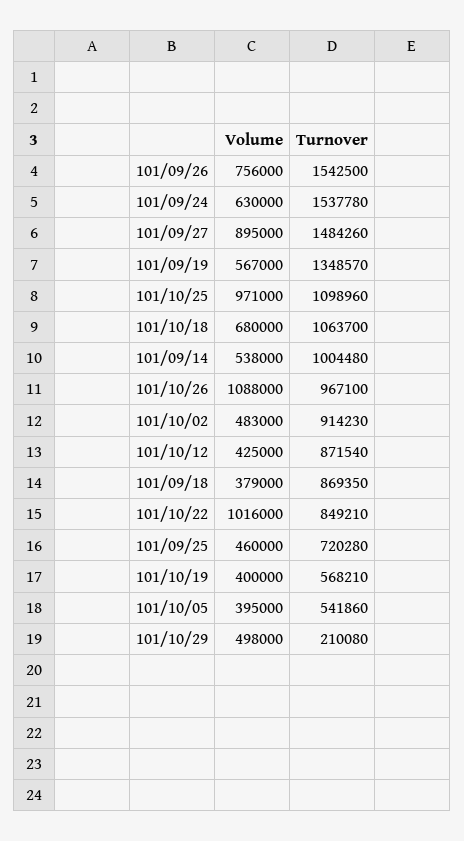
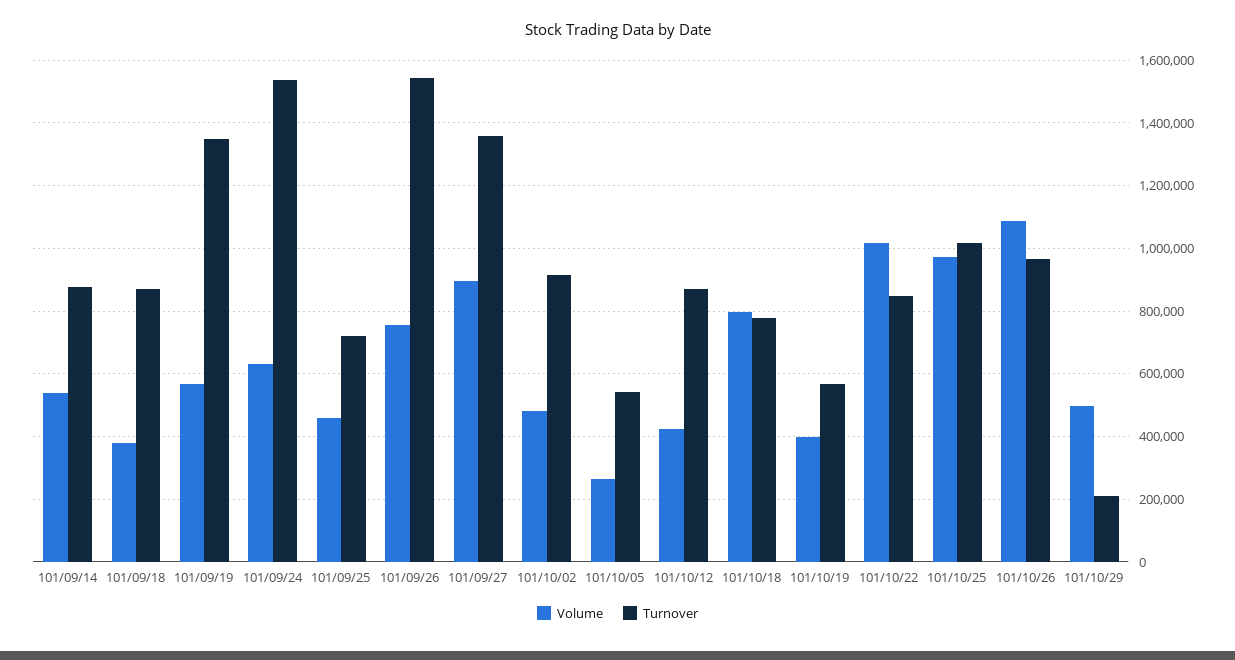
Turnover, 101/09/27: 1484260 -> 1360000
Turnover, 101/10/25: 1098960 -> 1020000
Volume, 101/10/18: 680000 -> 800000
Turnover, 101/10/18: 1063700 -> 780000
Turnover, 101/09/14: 1004480 -> 880000
Volume, 101/10/05: 395000 -> 260000

